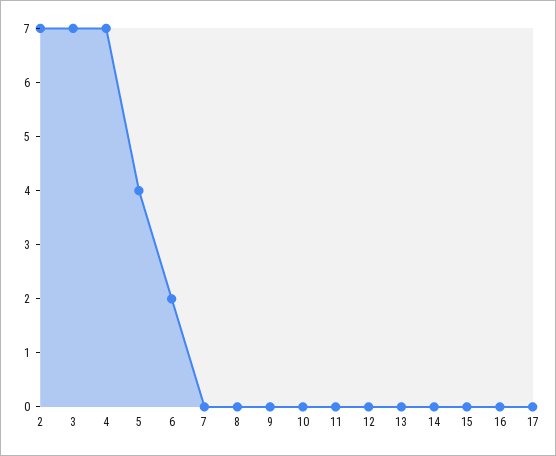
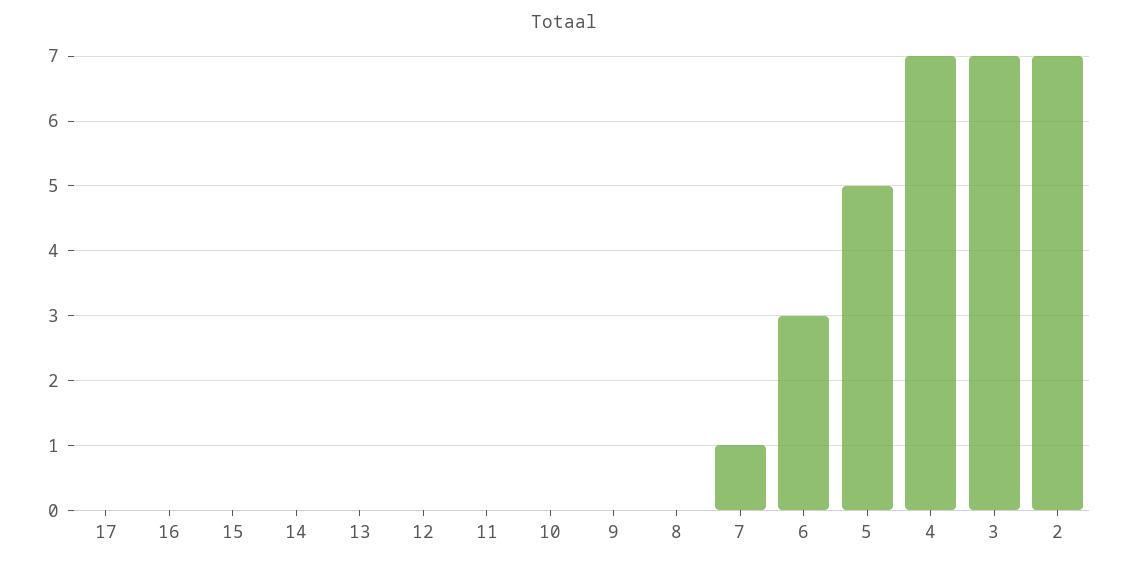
5: 4 -> 5
6: 2 -> 3
7: 0 -> 1

